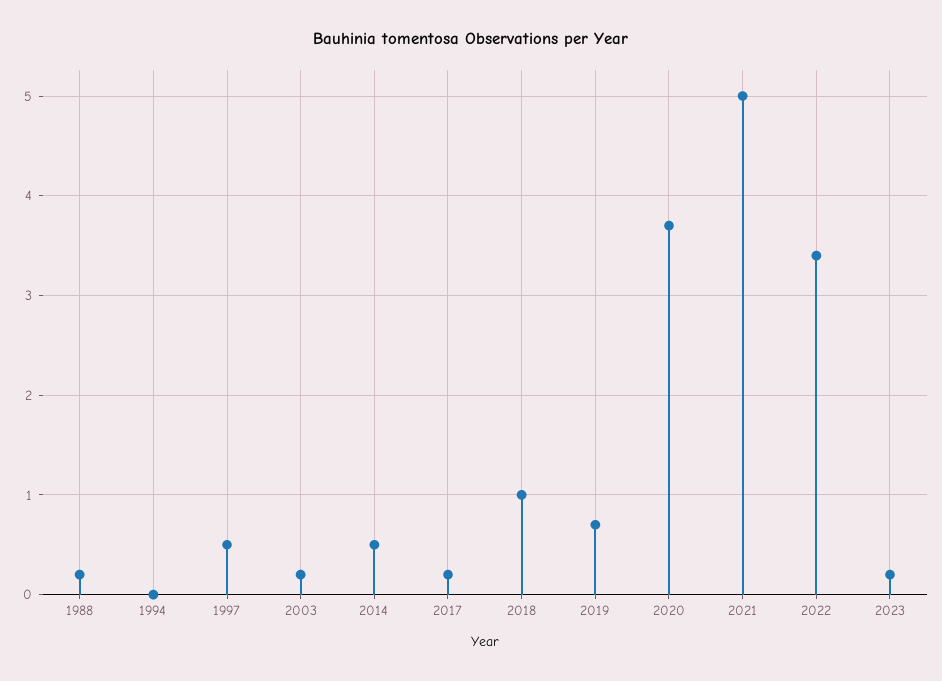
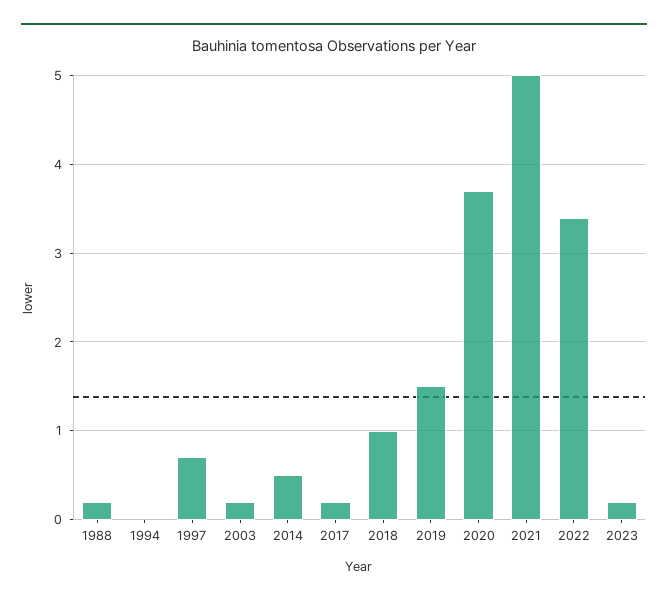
1997: 0.5 -> 0.7
2019: 0.7 -> 1.5

